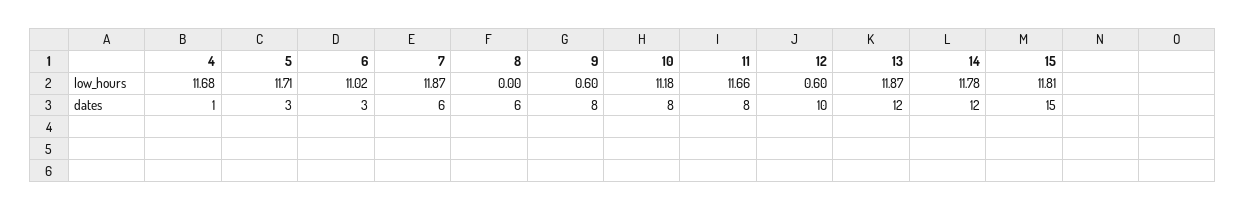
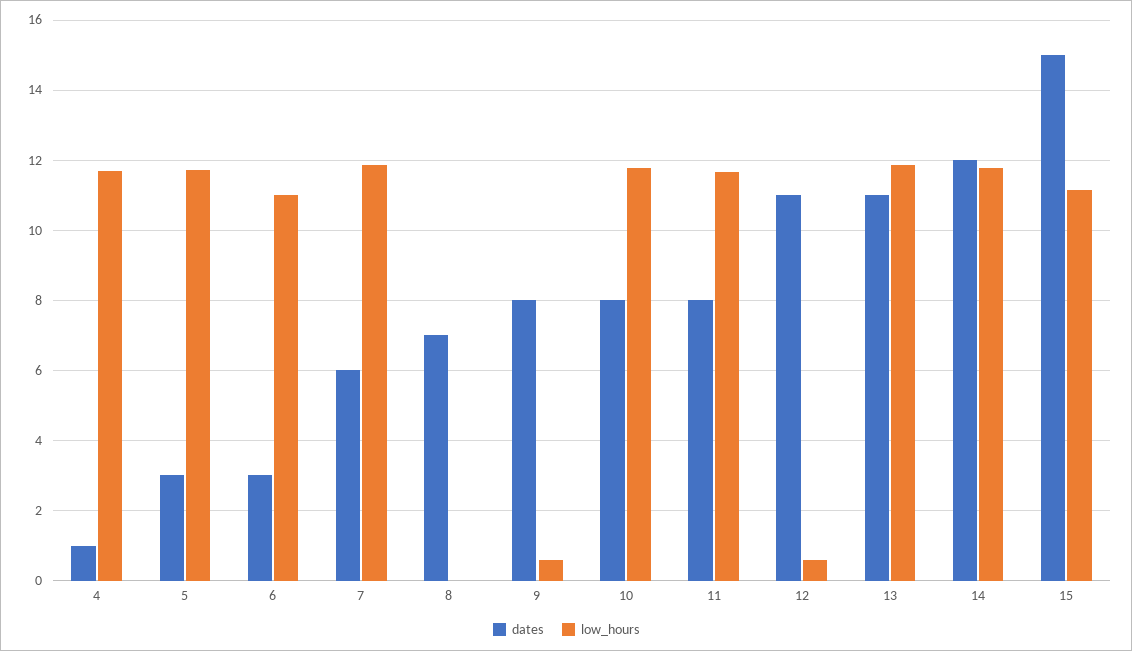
low_hours, 10: 11.18 -> 11.8
low_hours, 15: 11.81 -> 11.2
dates, 8: 6 -> 7
dates, 12: 10 -> 11
dates, 13: 12 -> 11

